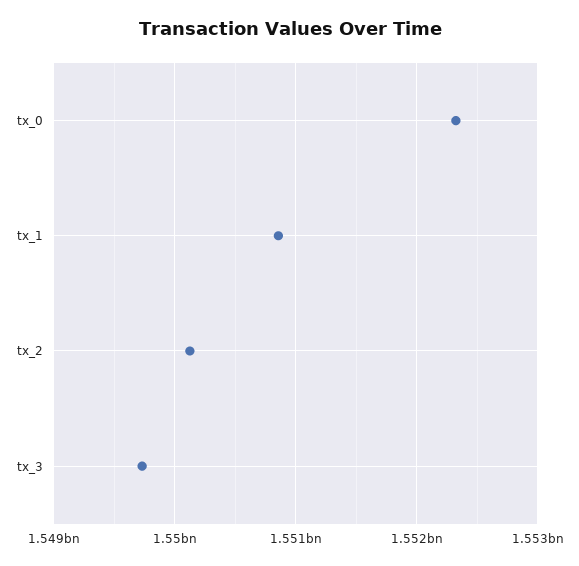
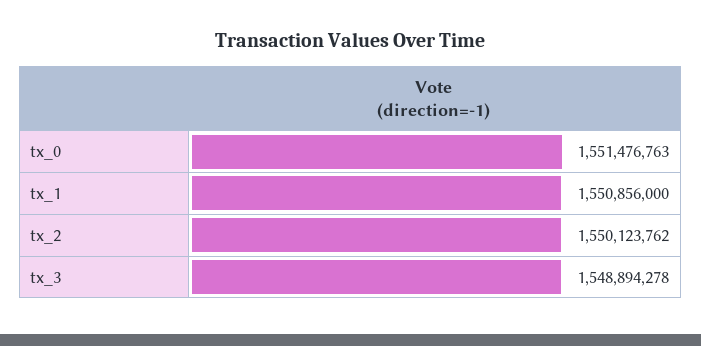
tx_0: 1552300000 -> 1551476763
tx_3: 1549700000 -> 1548894278

